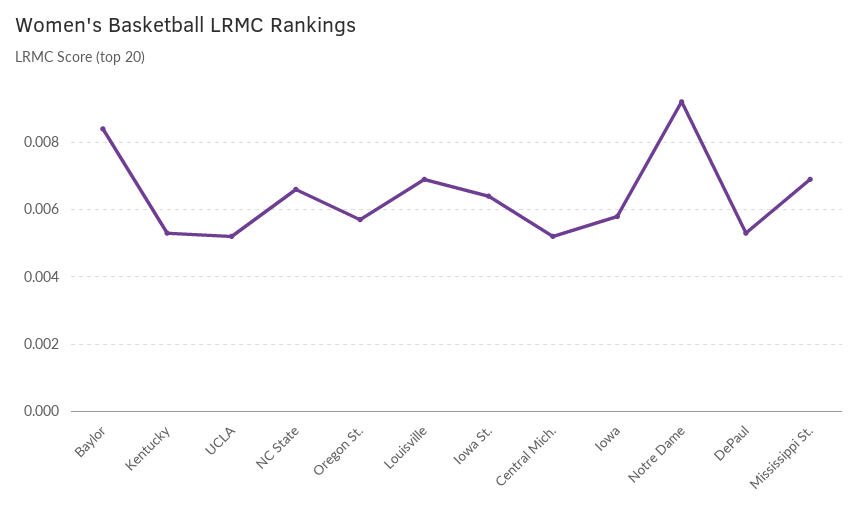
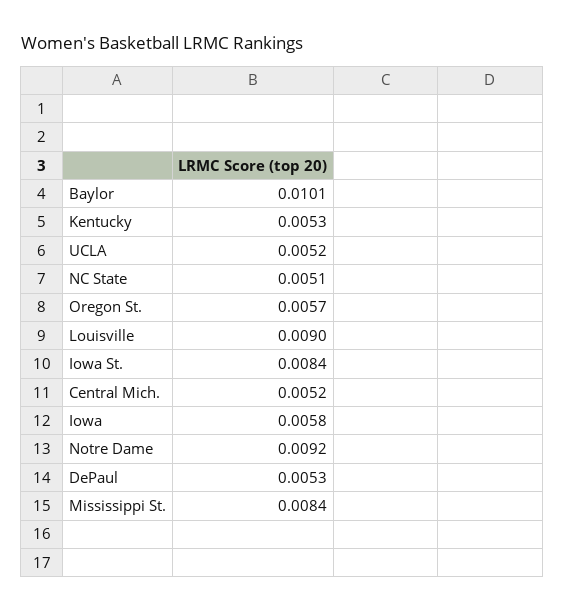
Baylor: 0.0085 -> 0.0101
NC State: 0.0065 -> 0.0051
Louisville: 0.007 -> 0.009
Iowa St.: 0.0065 -> 0.0084
Mississippi St.: 0.007 -> 0.0084

